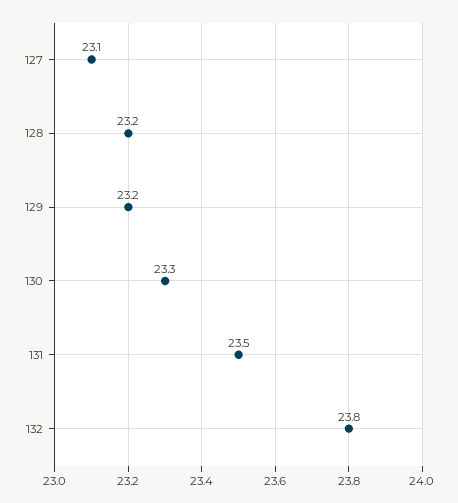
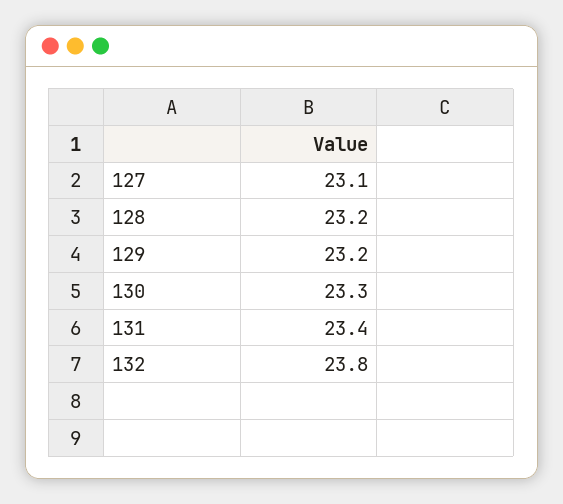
131: 23.5 -> 23.4

